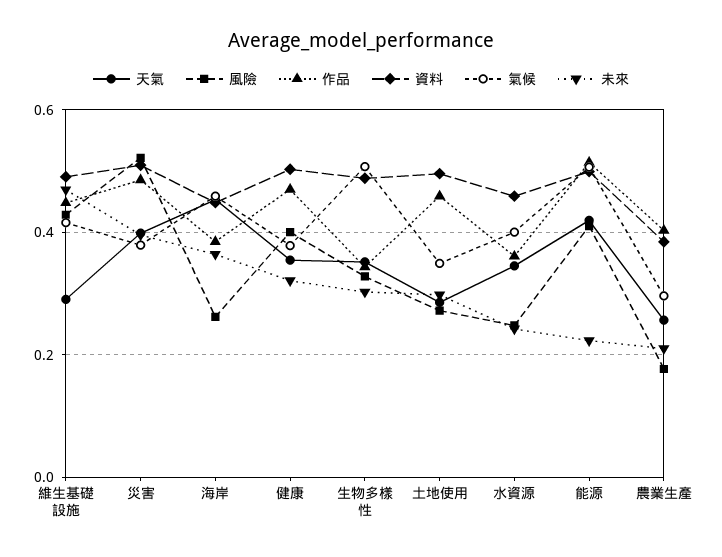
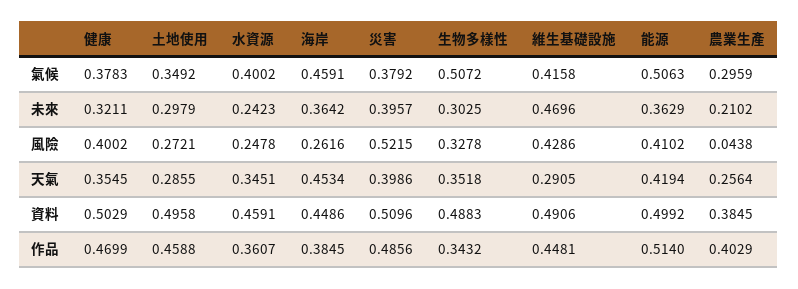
未來, 能源: 0.22 -> 0.3629
風險, 農業生產: 0.18 -> 0.0438

